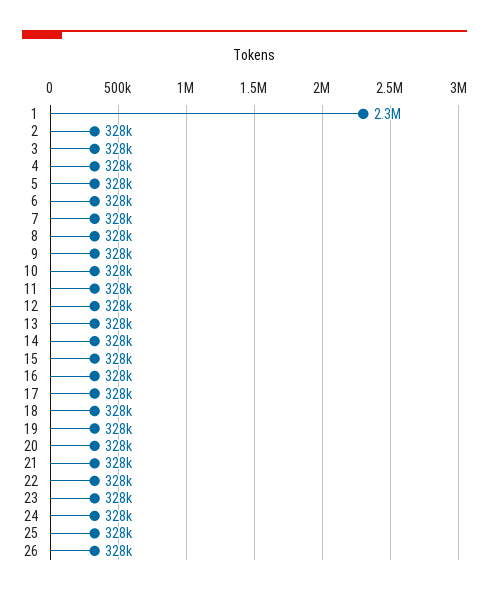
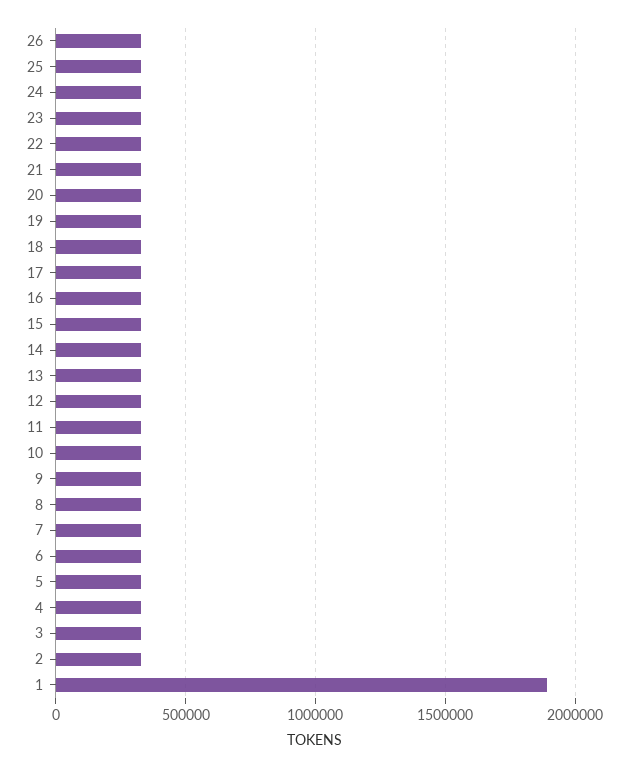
1: 2300000 -> 1900000

